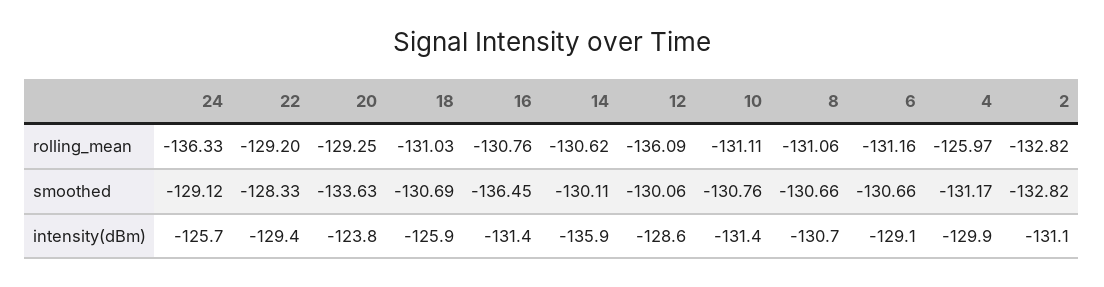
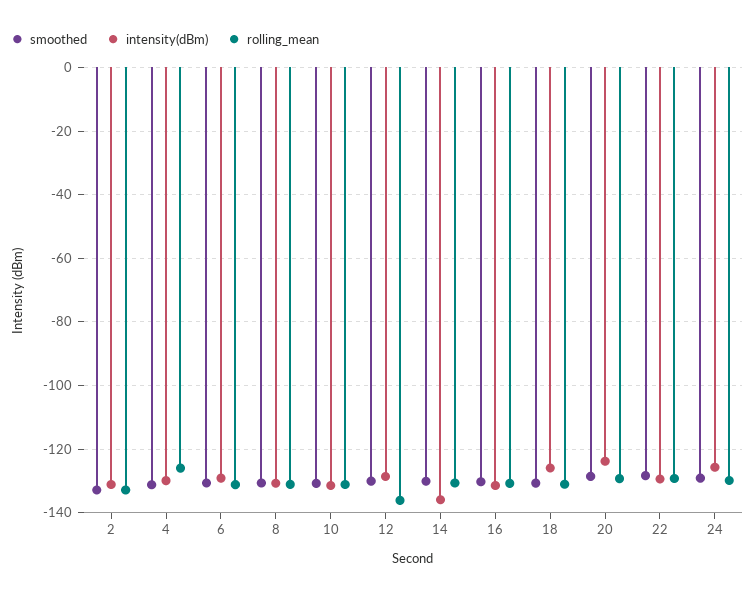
rolling_mean, 24: -136.33 -> -130
smoothed, 20: -133.63 -> -128
smoothed, 16: -136.45 -> -130

